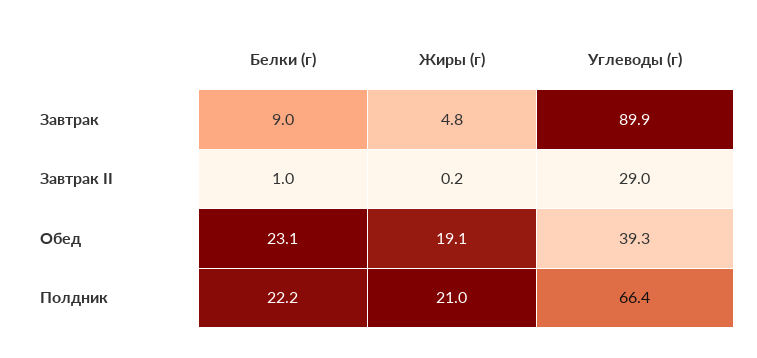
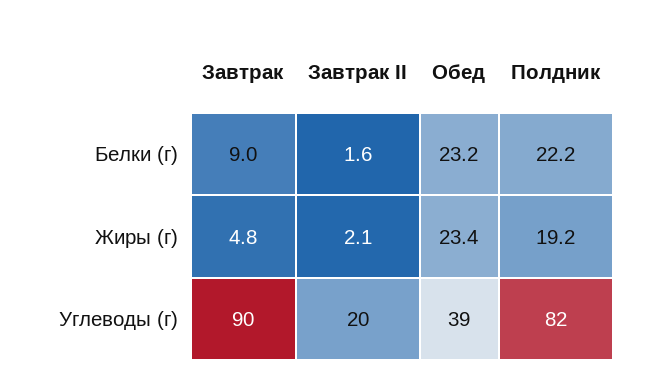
Белки (г), Завтрак II: 1 -> 1.6
Жиры (г), Завтрак II: 0.2 -> 2.1
Углеводы (г), Завтрак II: 29 -> 20
Белки (г), Обед: 23.1 -> 23.2
Жиры (г), Обед: 19.1 -> 23.4
Жиры (г), Полдник: 21 -> 19.2
Углеводы (г), Полдник: 66.4 -> 82

